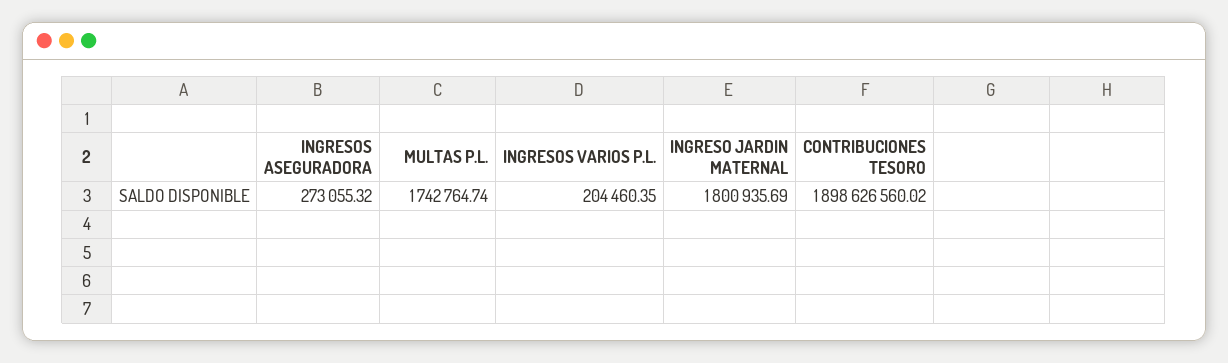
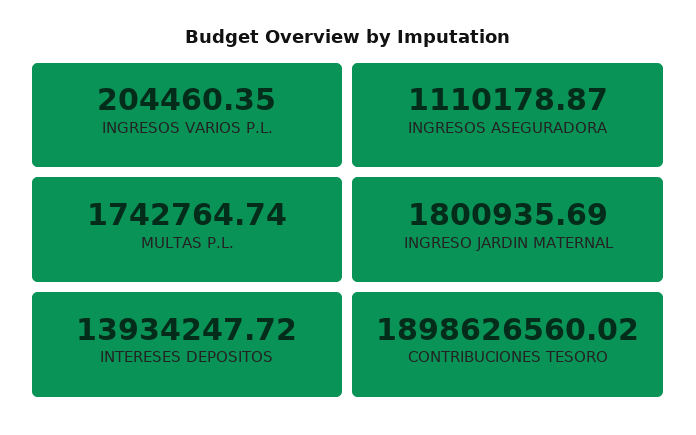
INGRESOS ASEGURADORA: 273055.32 -> 1110178.87
INTERESES DEPOSITOS: none -> 13934247.72

